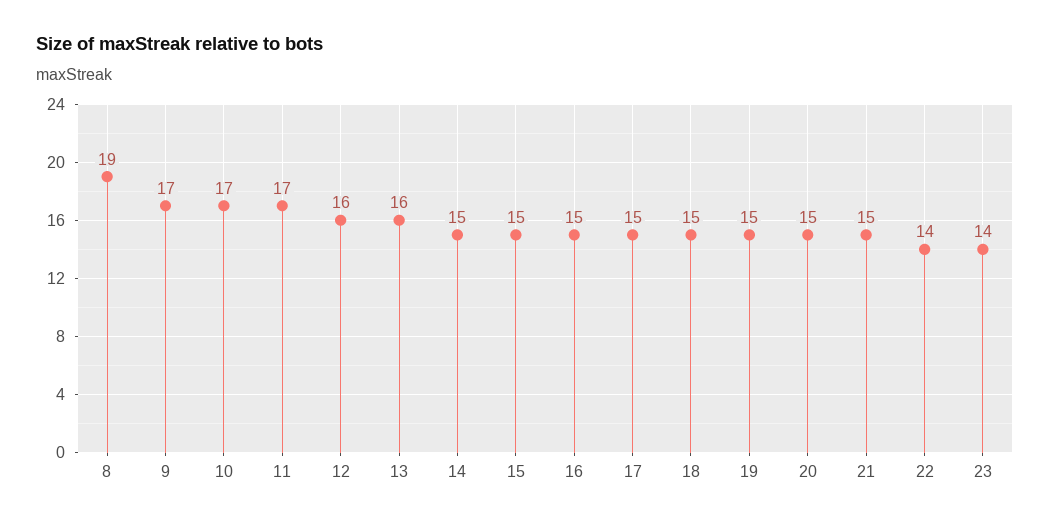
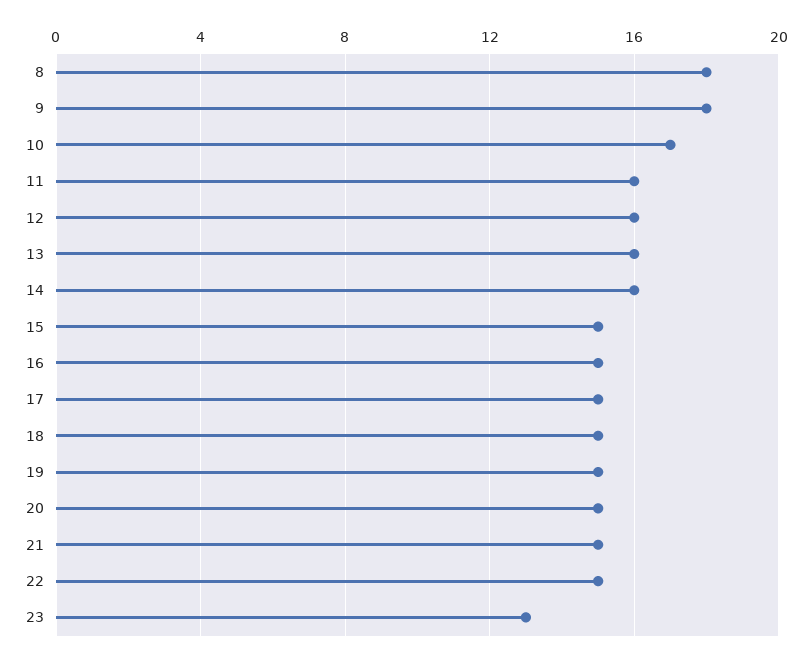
8: 19 -> 18
9: 17 -> 18
11: 17 -> 16
14: 15 -> 16
22: 14 -> 15
23: 14 -> 13

